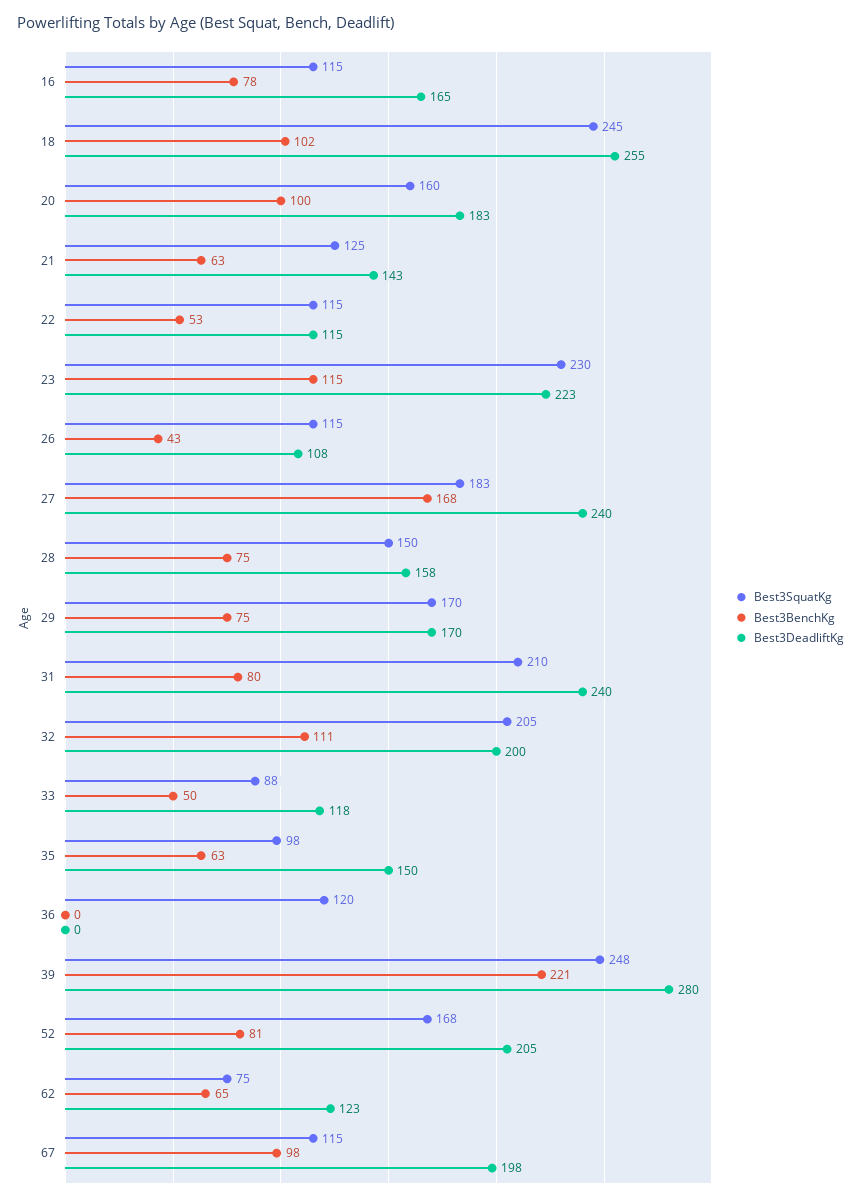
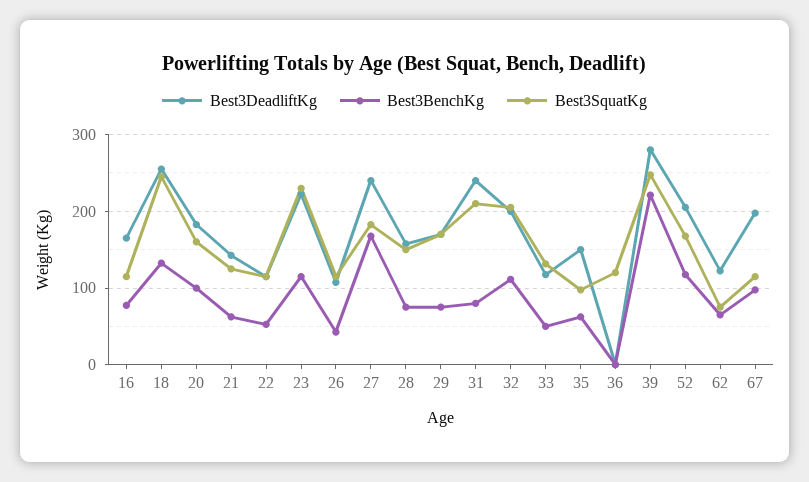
Best3BenchKg, 18: 102 -> 130
Best3SquatKg, 33: 88 -> 130
Best3BenchKg, 52: 81 -> 120

